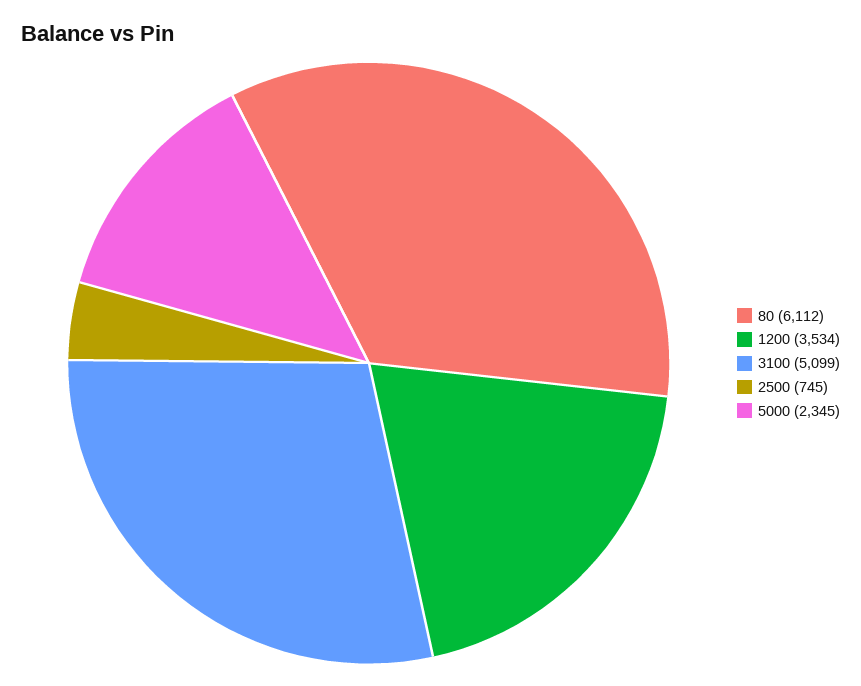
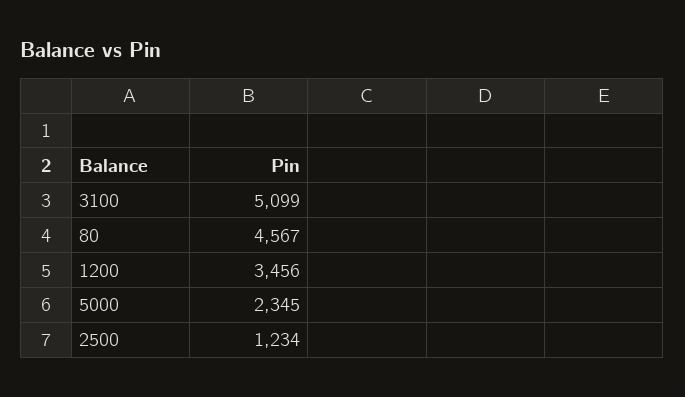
80: 6112 -> 4567
1200: 3534 -> 3456
2500: 745 -> 1234

